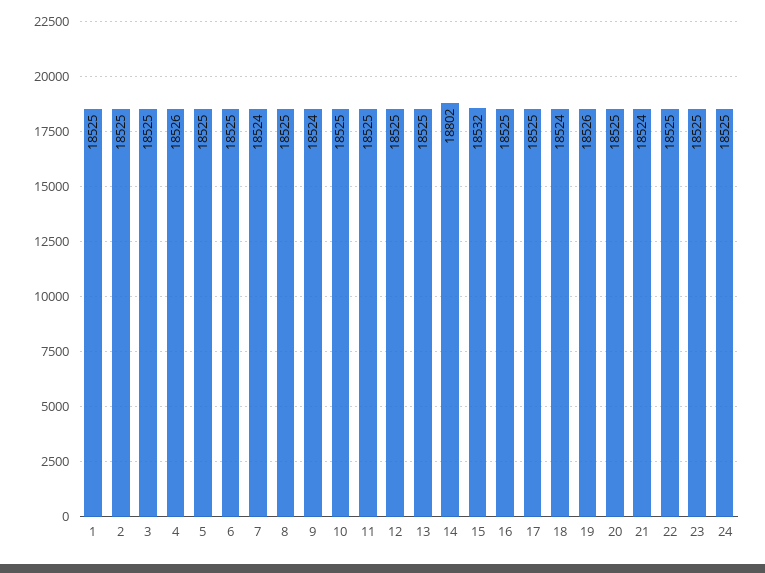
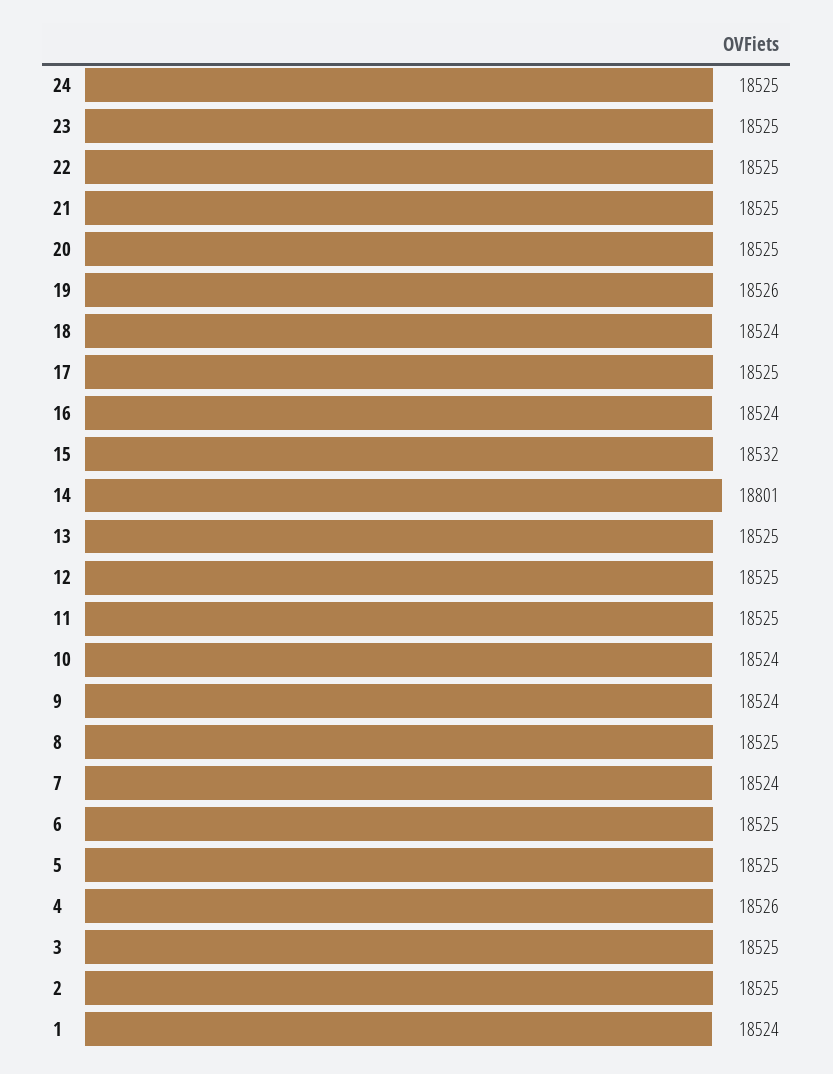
1: 18525 -> 18524
10: 18525 -> 18524
14: 18802 -> 18801
16: 18525 -> 18524
21: 18524 -> 18525

